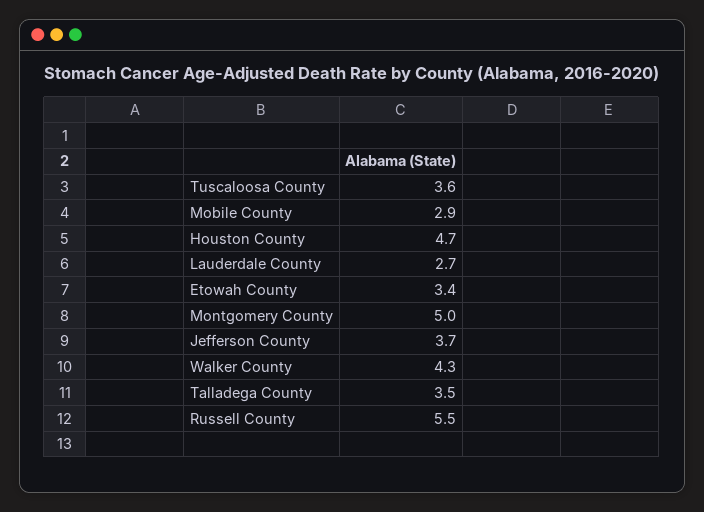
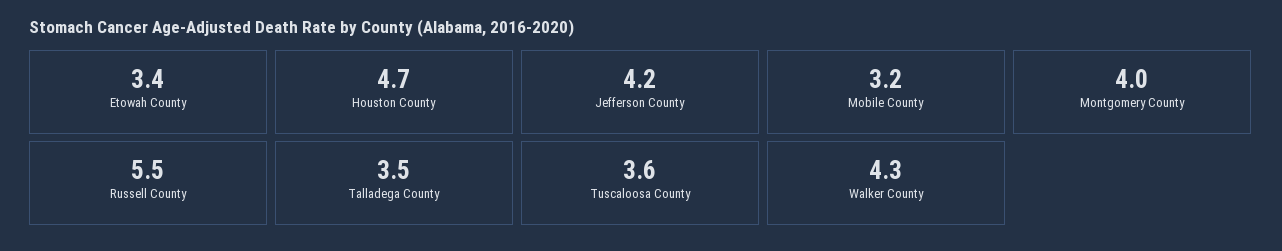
Mobile County: 2.9 -> 3.2
Lauderdale County: 2.7 -> none
Montgomery County: 5 -> 4
Jefferson County: 3.7 -> 4.2

